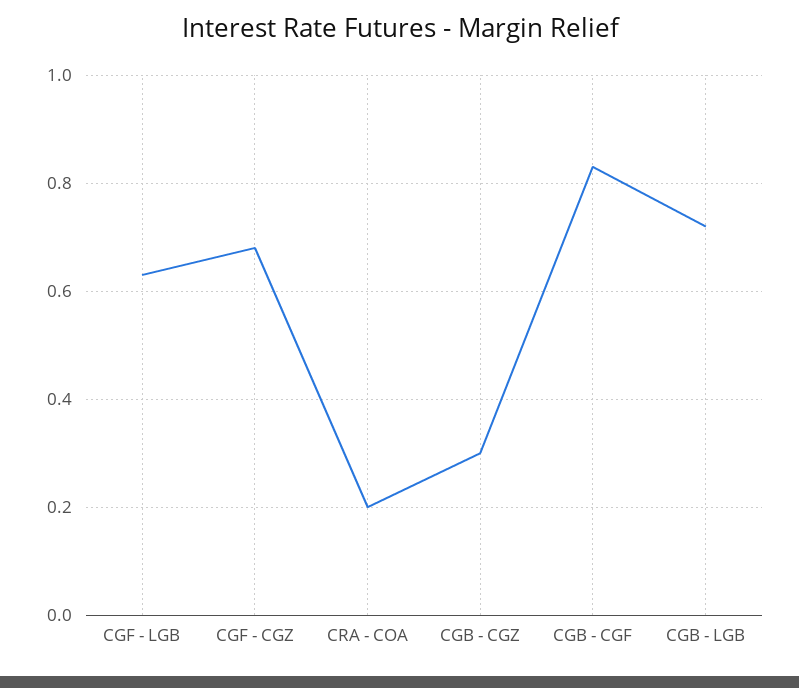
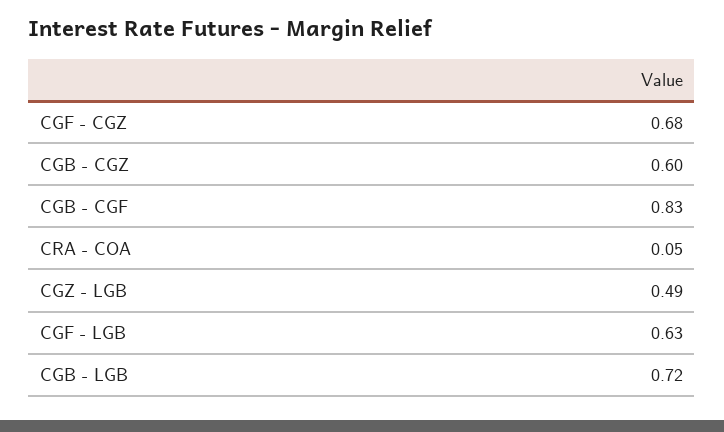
CRA - COA: 0.2 -> 0.05
CGB - CGZ: 0.3 -> 0.6
CGZ - LGB: none -> 0.49

